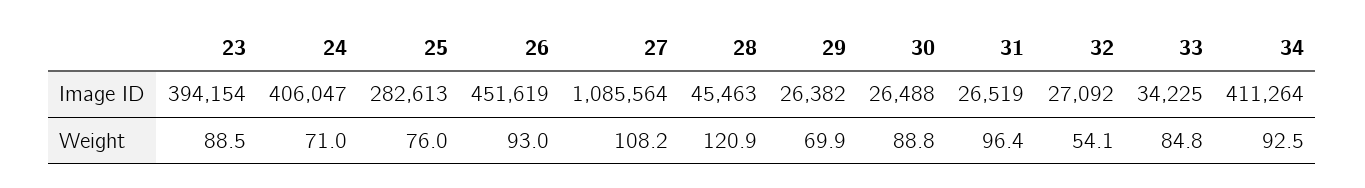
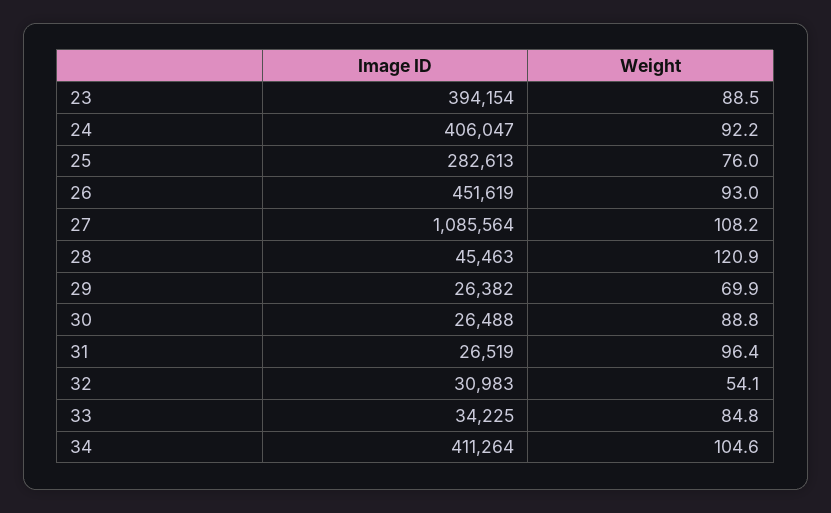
32, Image ID: 27092 -> 30983
24, Weight: 71 -> 92.2
34, Weight: 92.5 -> 104.6

